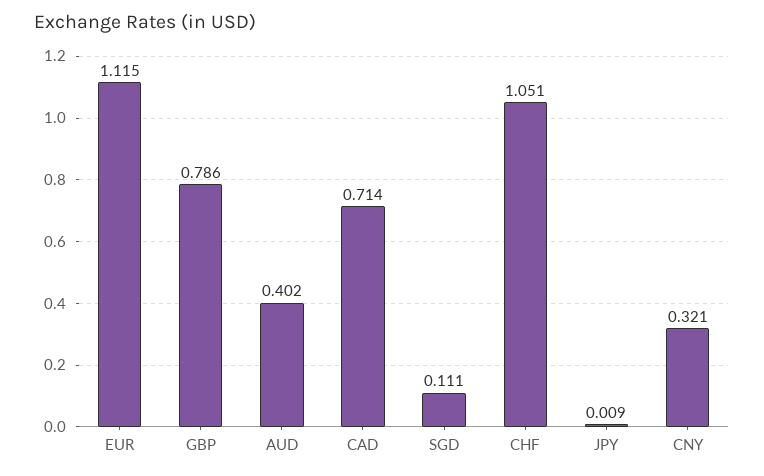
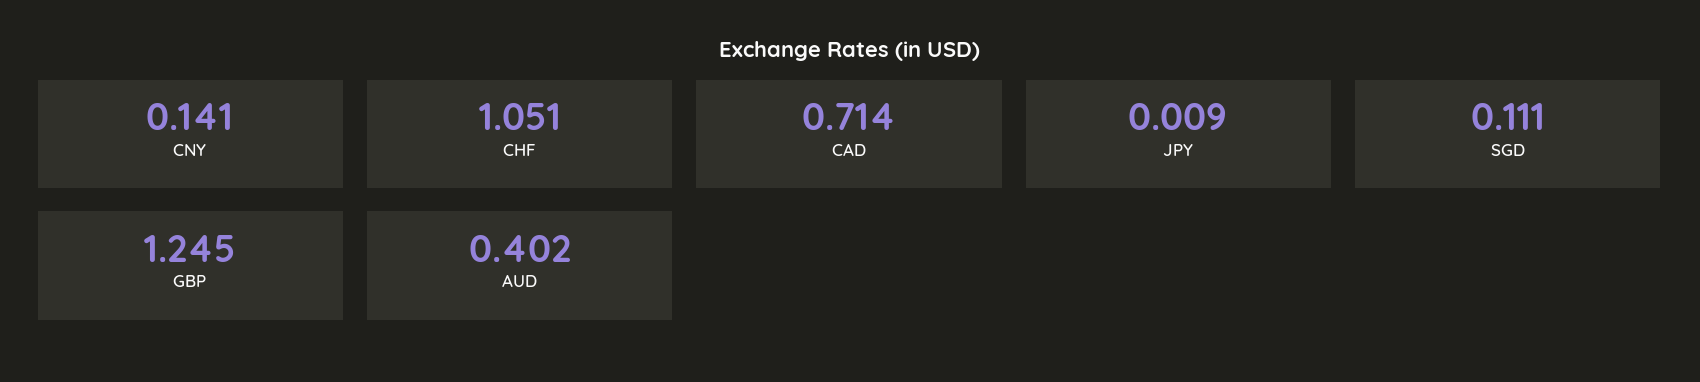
EUR: 1.115 -> none
GBP: 0.786 -> 1.245
CNY: 0.321 -> 0.141

